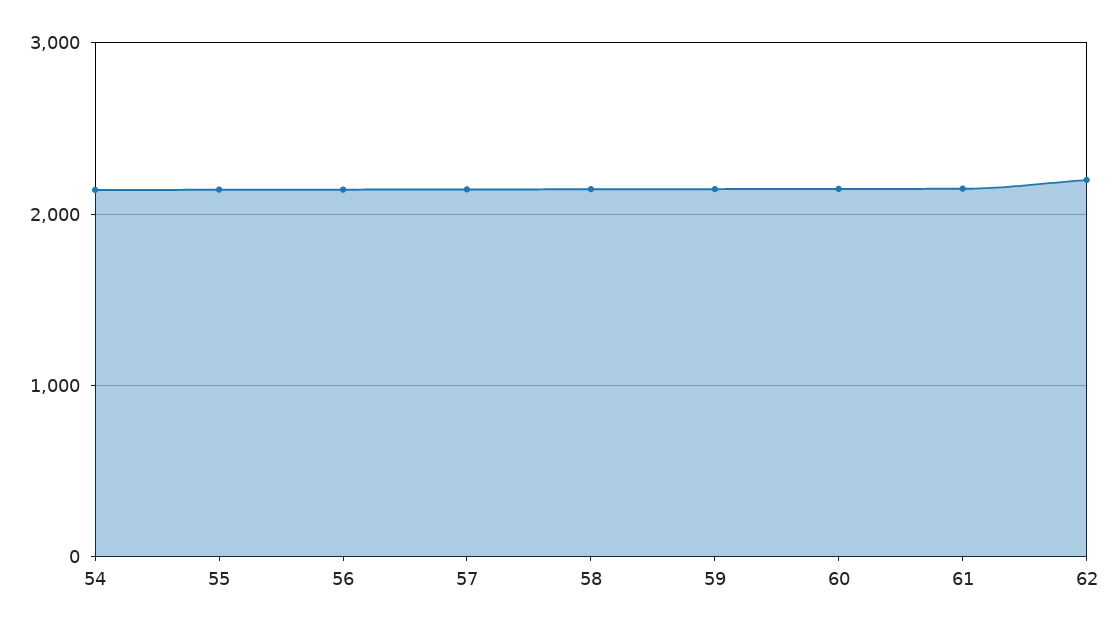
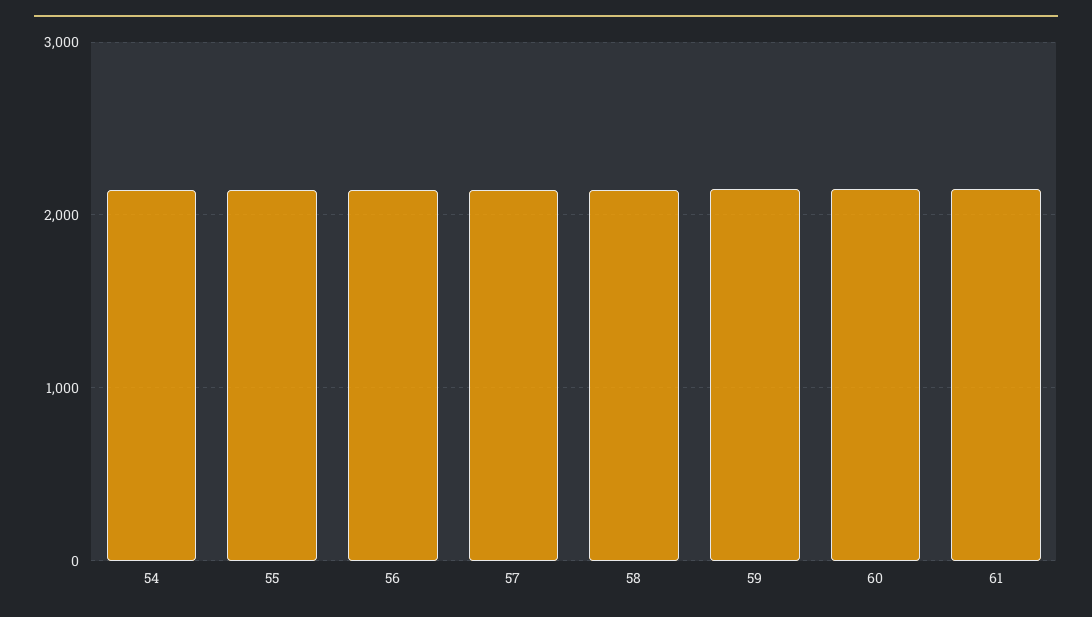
62: 2200 -> none

